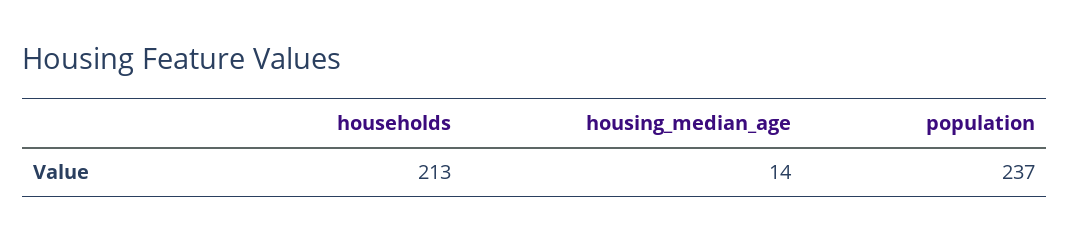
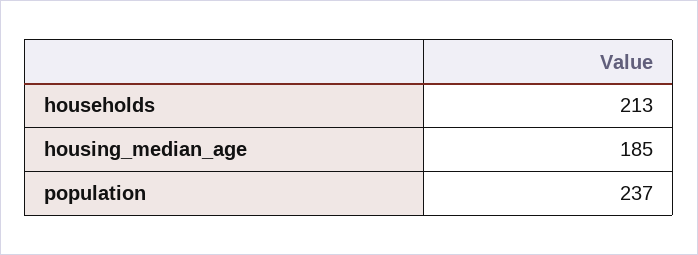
housing_median_age: 14 -> 185

